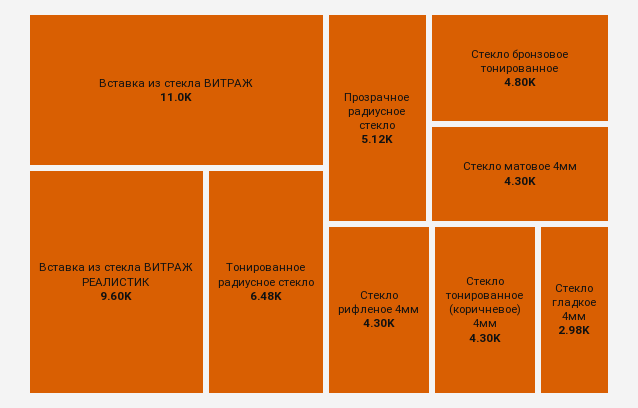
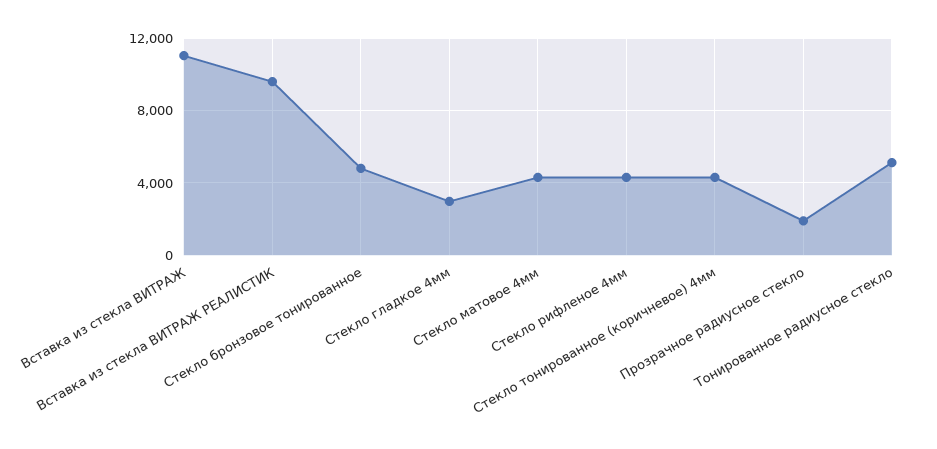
Тонированное радиусное стекло: 6480 -> 5000
Прозрачное радиусное стекло: 5120 -> 2000

